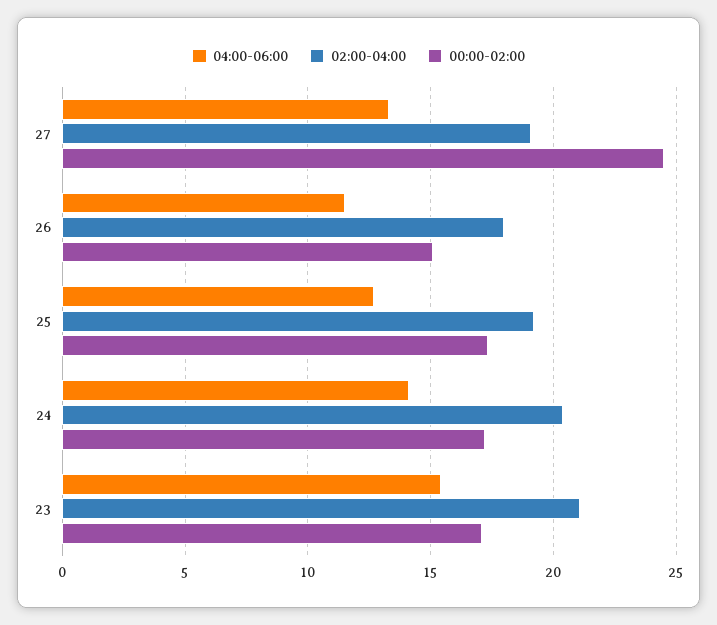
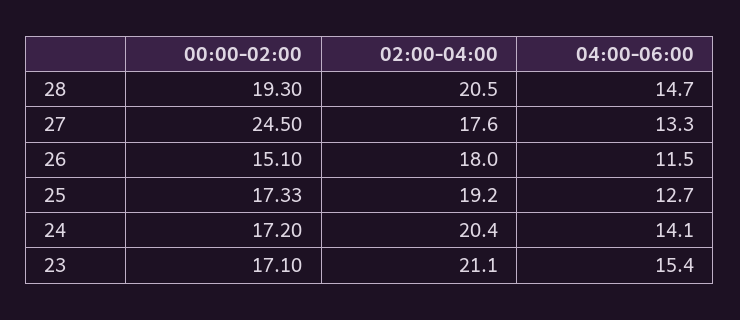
02:00-04:00, 27: 19 -> 17.6
00:00-02:00, 28: none -> 19.3
02:00-04:00, 28: none -> 20.5
04:00-06:00, 28: none -> 14.7

